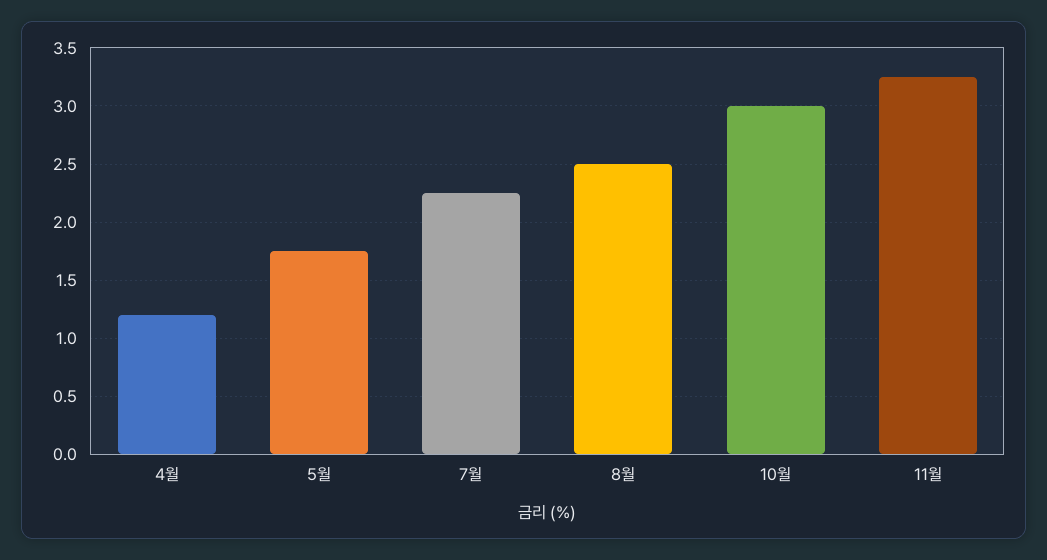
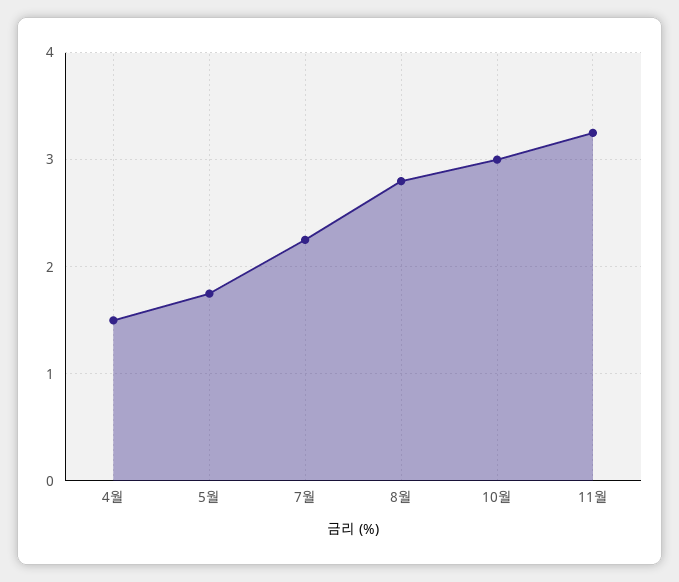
4월: 1.2 -> 1.5
8월: 2.5 -> 2.8

